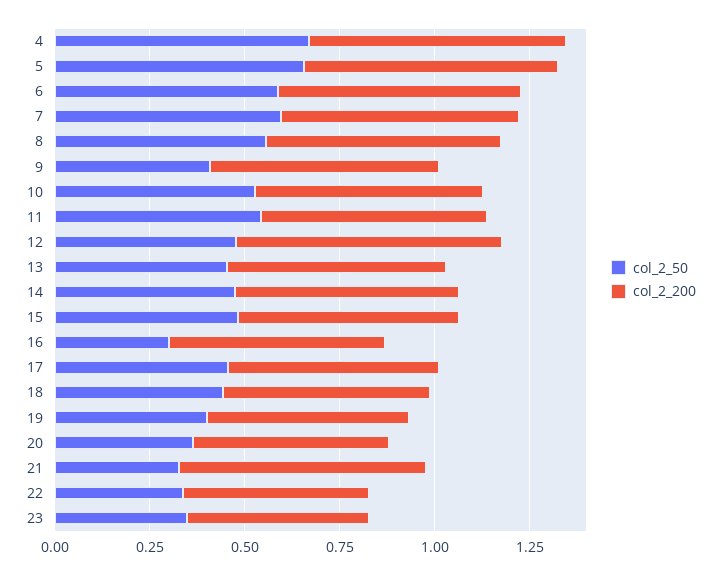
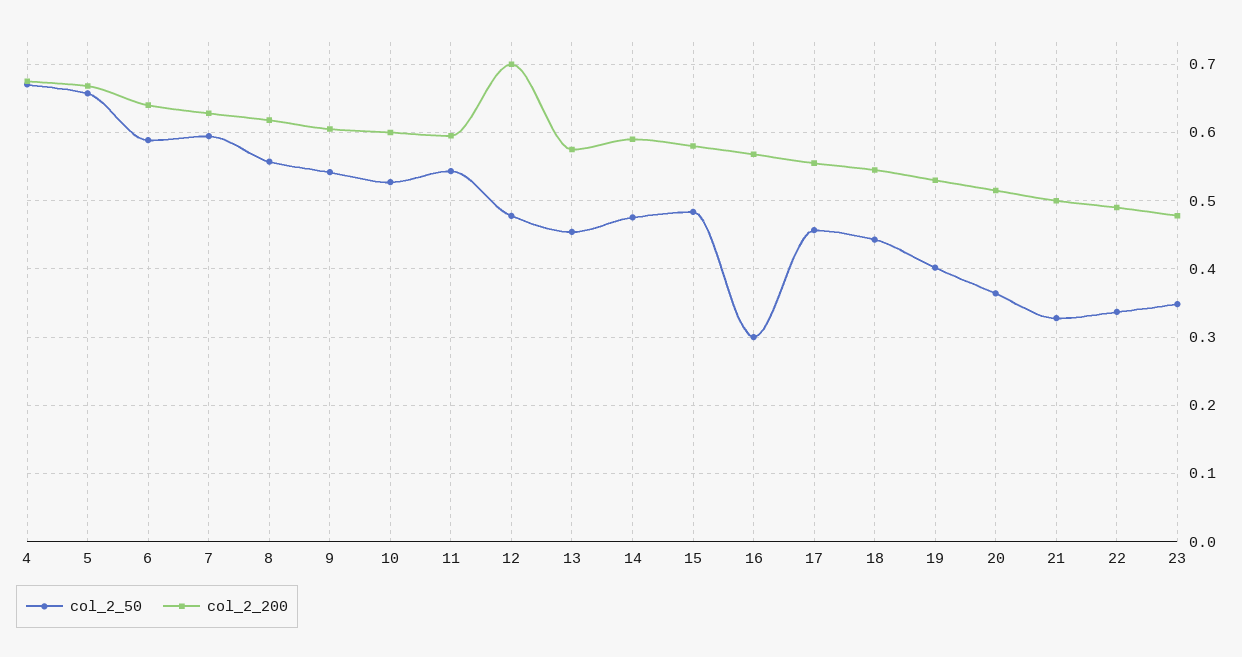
col_2_50, 9: 0.4 -> 0.54
col_2_200, 21: 0.65 -> 0.5

